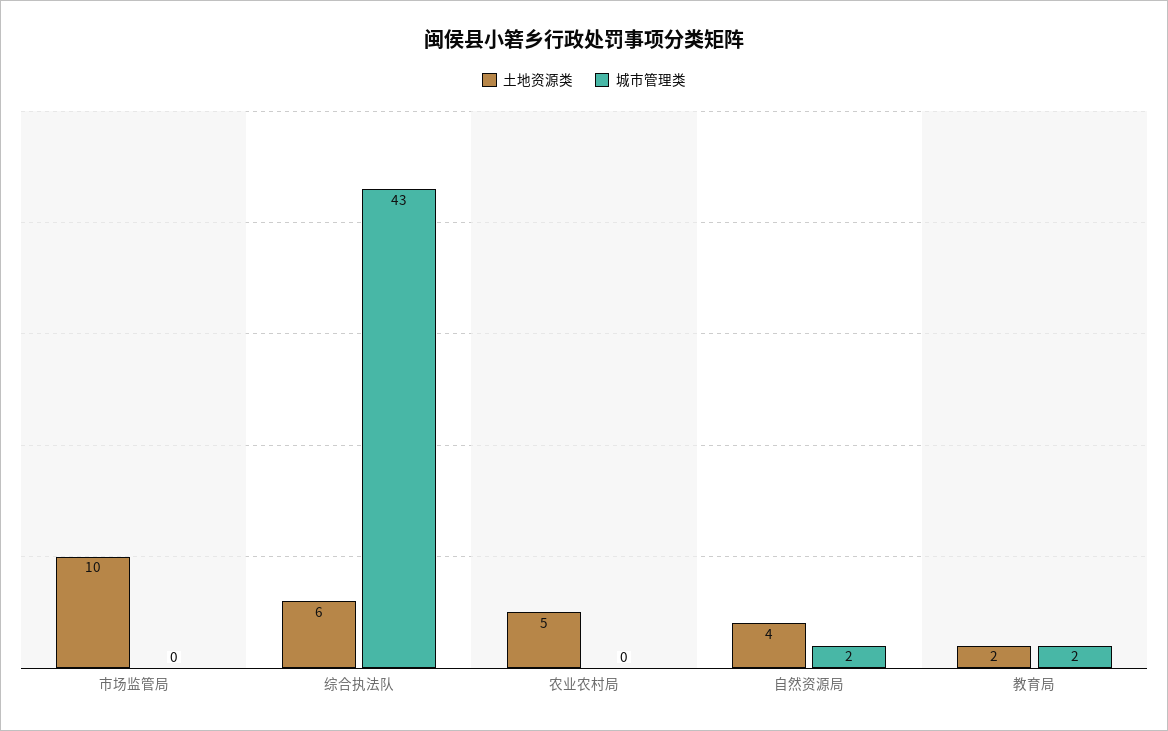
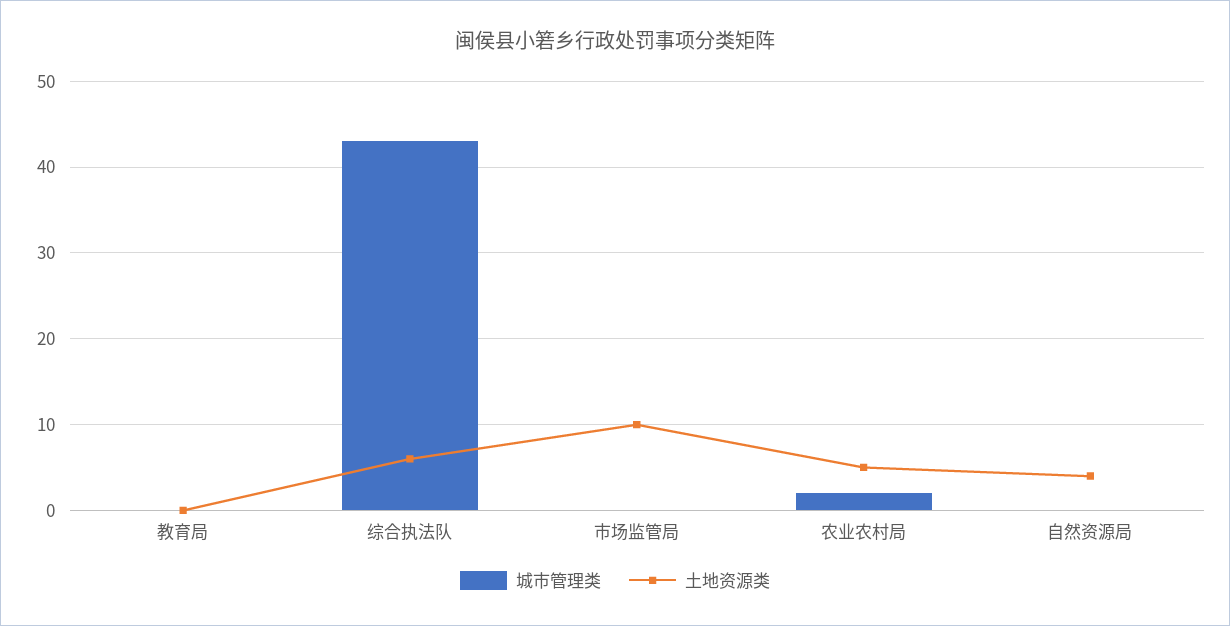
城市管理类, 农业农村局: 0 -> 2
城市管理类, 自然资源局: 2 -> 0
土地资源类, 教育局: 2 -> 0
城市管理类, 教育局: 2 -> 0

